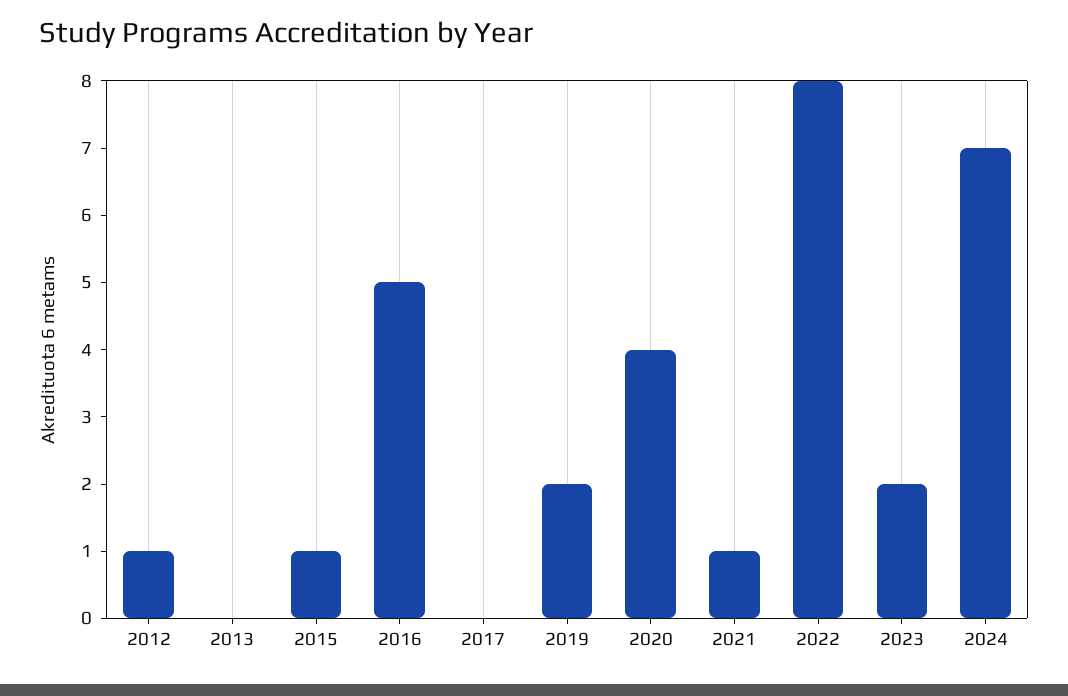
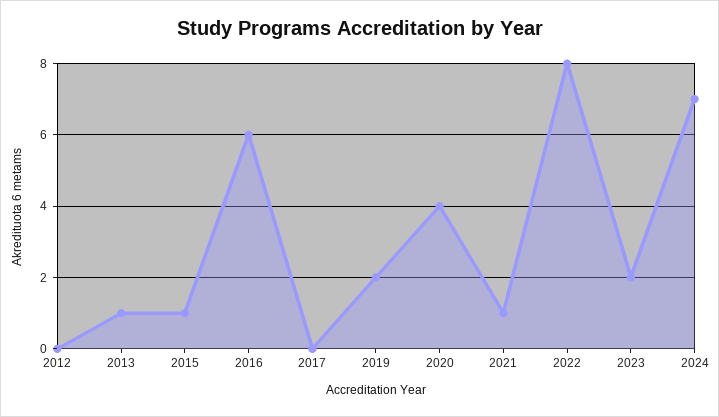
2012: 1 -> 0
2013: 0 -> 1
2016: 5 -> 6

